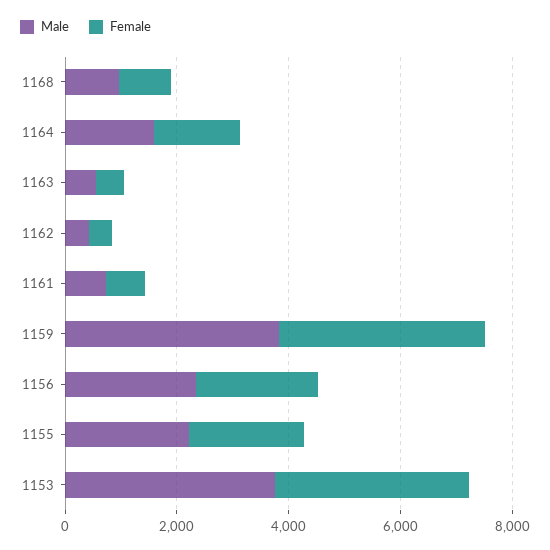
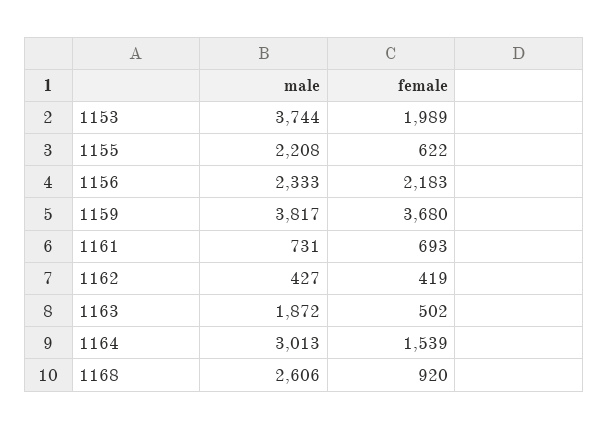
Male, 1168: 1000 -> 2606
Male, 1164: 1500 -> 3013
Male, 1163: 500 -> 1872
Female, 1155: 2000 -> 622
Female, 1153: 3500 -> 1989

